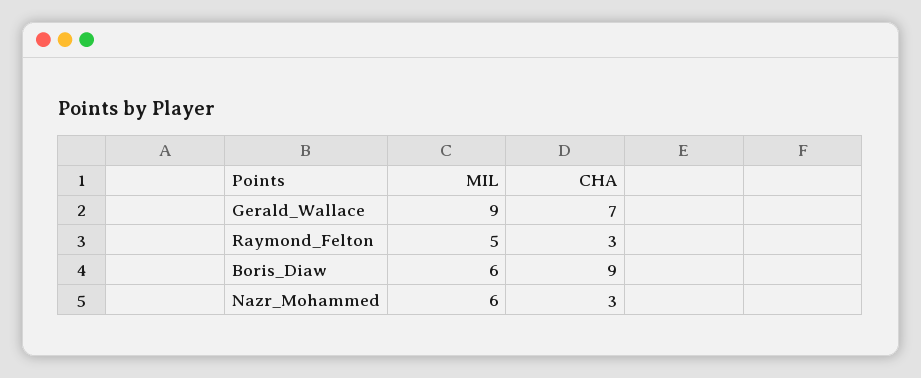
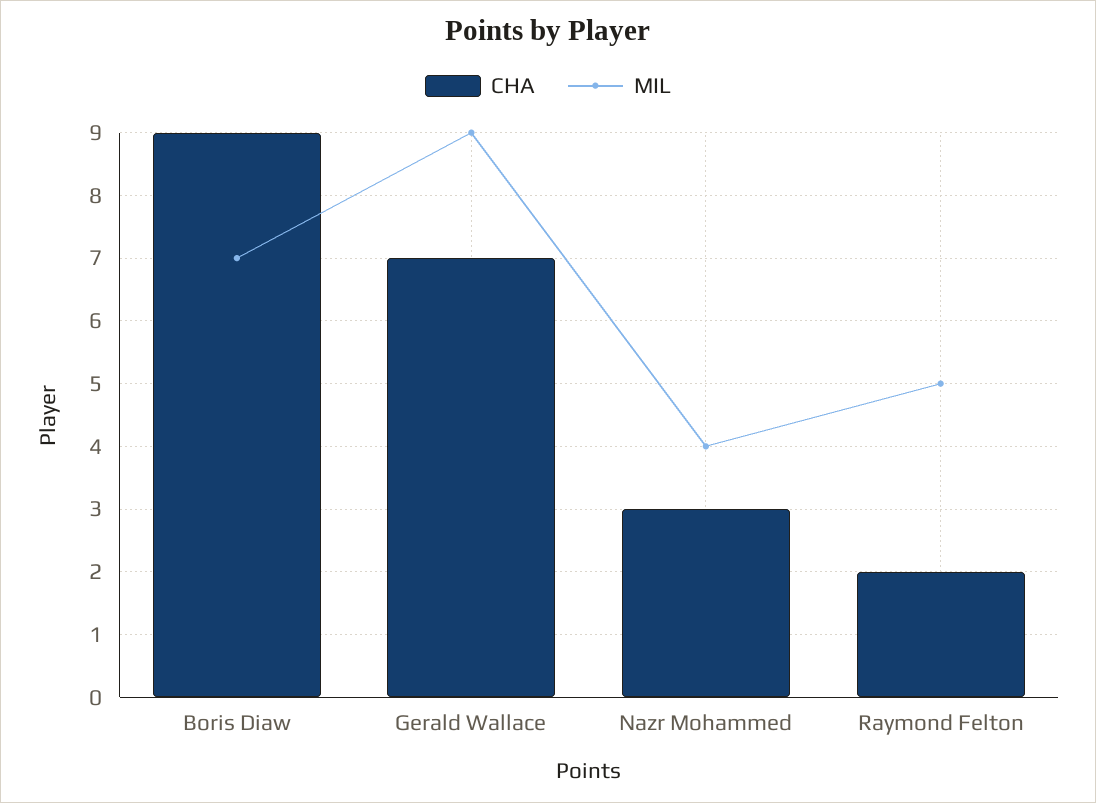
CHA, Raymond_Felton: 3 -> 2
MIL, Boris_Diaw: 6 -> 7
MIL, Nazr_Mohammed: 6 -> 4

